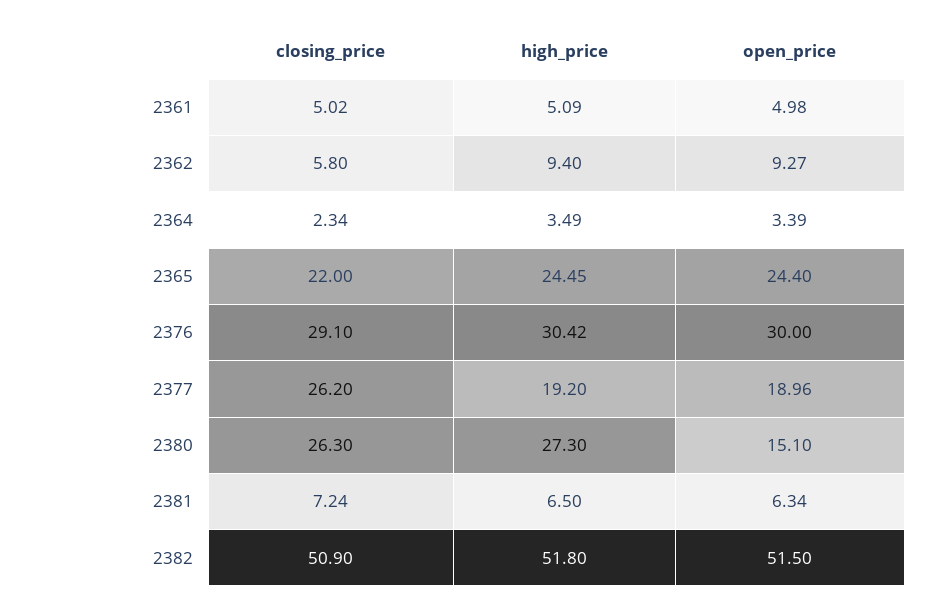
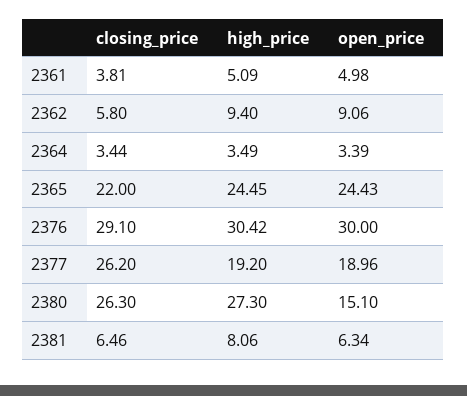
closing_price, 2361: 5.02 -> 3.81
open_price, 2362: 9.27 -> 9.06
closing_price, 2364: 2.34 -> 3.44
open_price, 2365: 24.4 -> 24.43
closing_price, 2381: 7.24 -> 6.46
high_price, 2381: 6.5 -> 8.06
closing_price, 2382: 50.9 -> none
high_price, 2382: 51.8 -> none
open_price, 2382: 51.5 -> none

